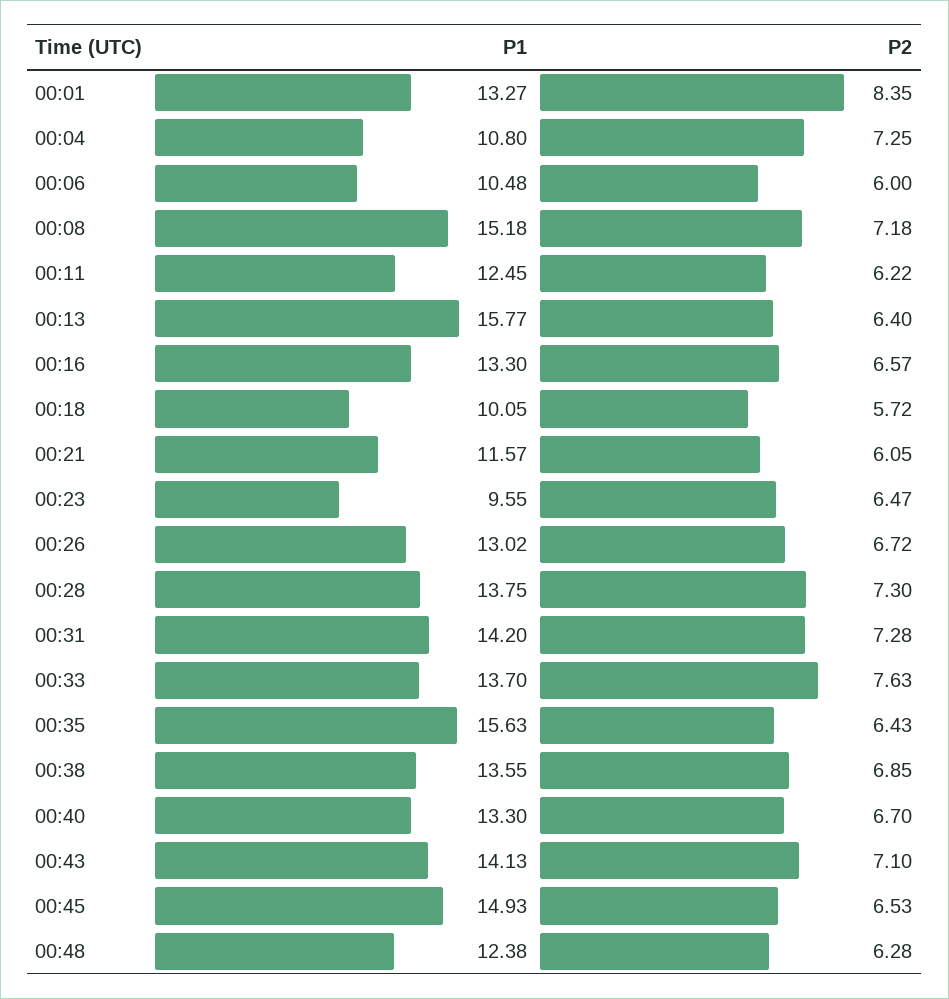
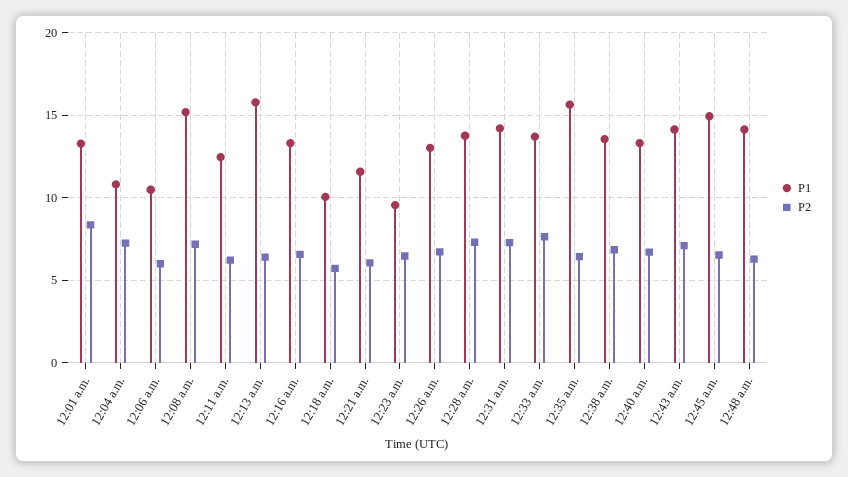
P1, 00:48: 12.38 -> 14

